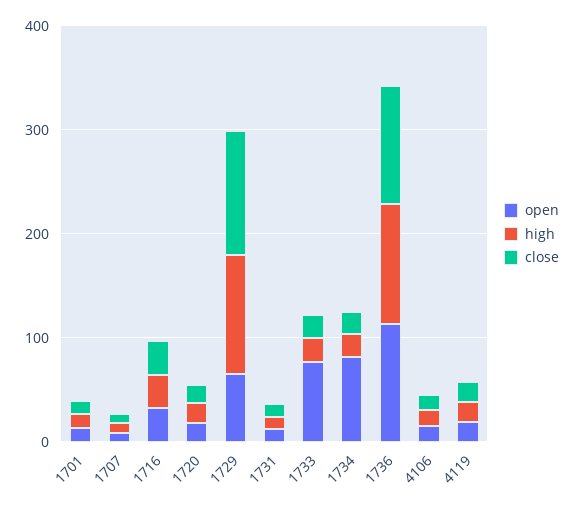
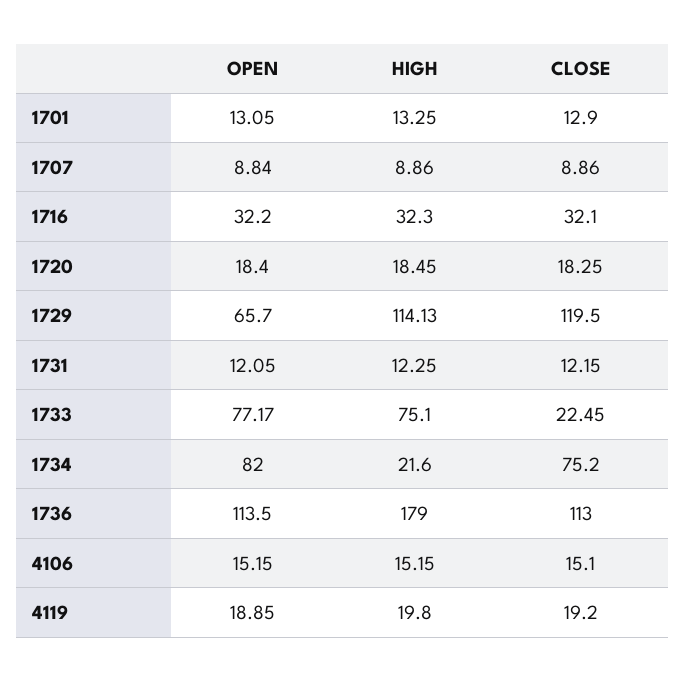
high, 1733: 20 -> 75.1
close, 1734: 20 -> 75.2
high, 1736: 120 -> 179

